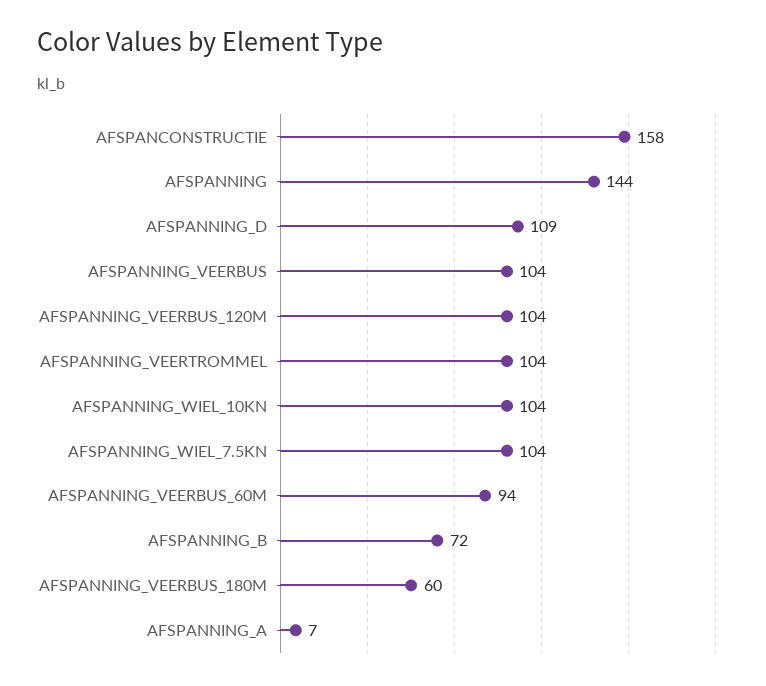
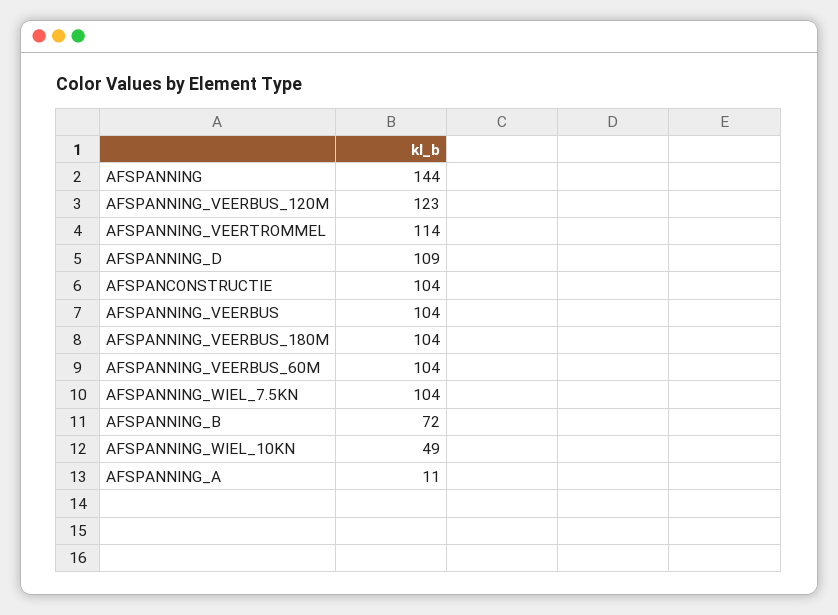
AFSPANCONSTRUCTIE: 158 -> 104
AFSPANNING_VEERBUS_120M: 104 -> 123
AFSPANNING_VEERTROMMEL: 104 -> 114
AFSPANNING_WIEL_10KN: 104 -> 49
AFSPANNING_VEERBUS_60M: 94 -> 104
AFSPANNING_VEERBUS_180M: 60 -> 104
AFSPANNING_A: 7 -> 11

